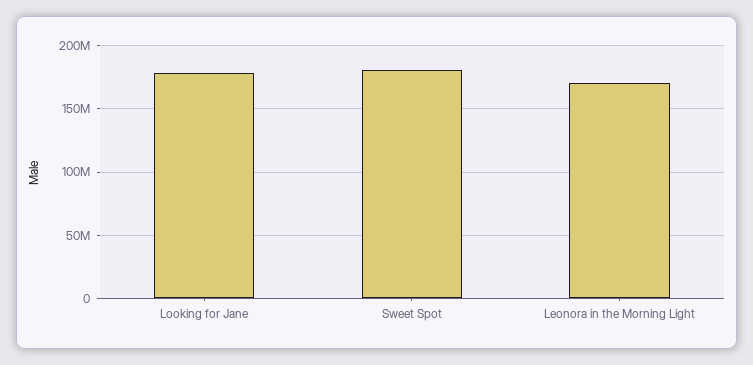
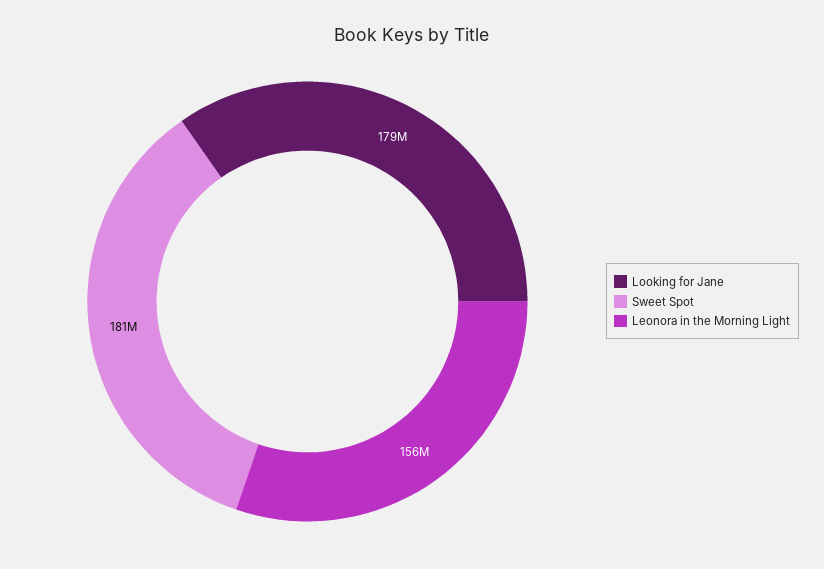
Leonora in the Morning Light: 170000000 -> 156000000

